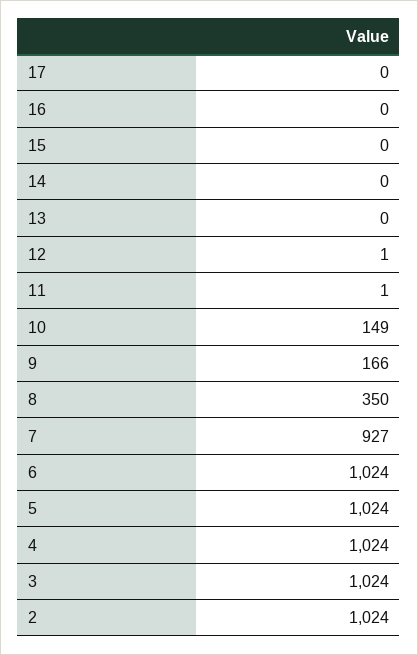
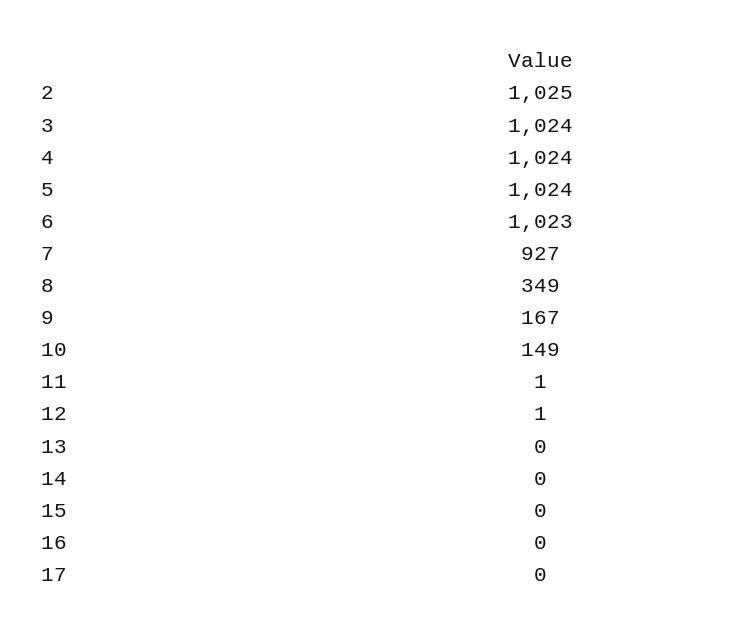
9: 166 -> 167
8: 350 -> 349
6: 1024 -> 1023
2: 1024 -> 1025

